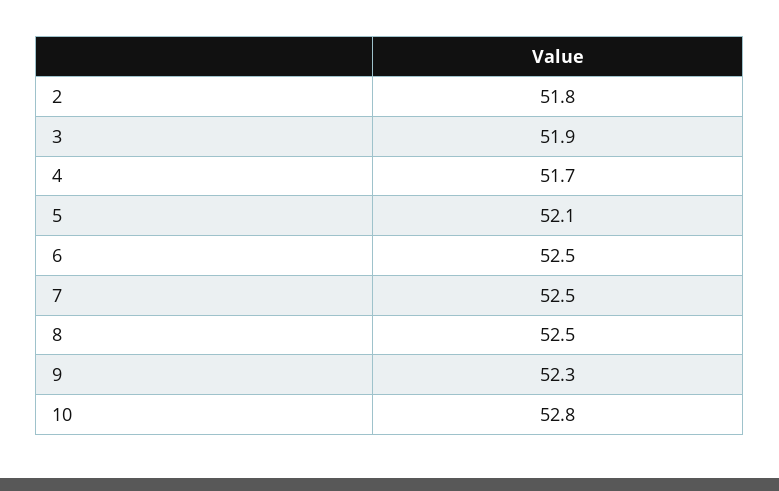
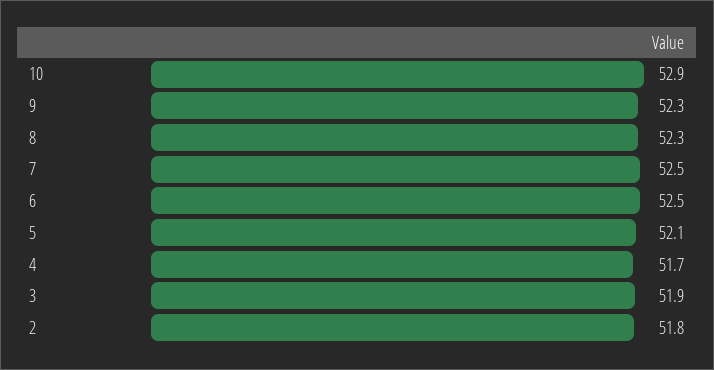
8: 52.5 -> 52.3
10: 52.8 -> 52.9

